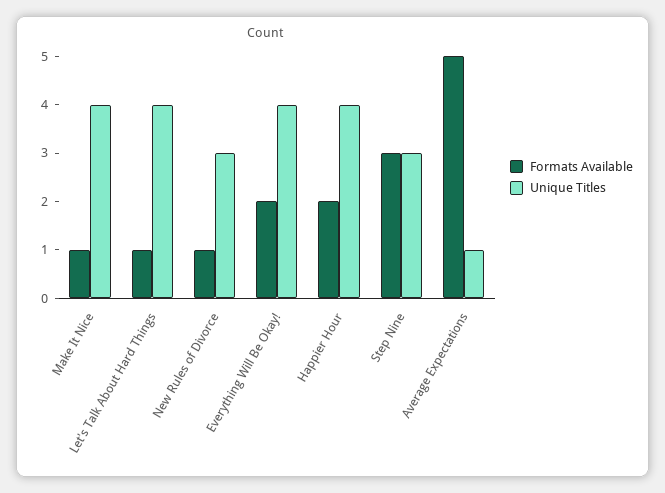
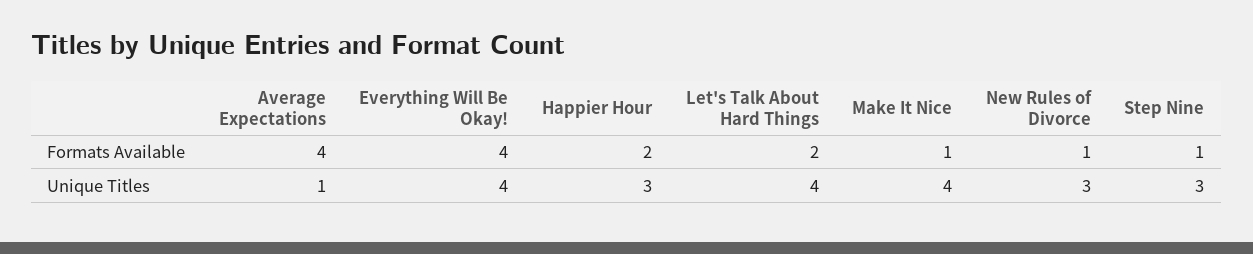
Formats Available, Let's Talk About Hard Things: 1 -> 2
Formats Available, Everything Will Be Okay!: 2 -> 4
Unique Titles, Happier Hour: 4 -> 3
Formats Available, Step Nine: 3 -> 1
Formats Available, Average Expectations: 5 -> 4

